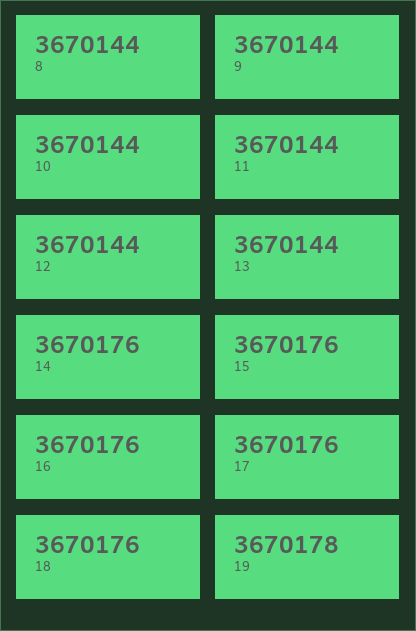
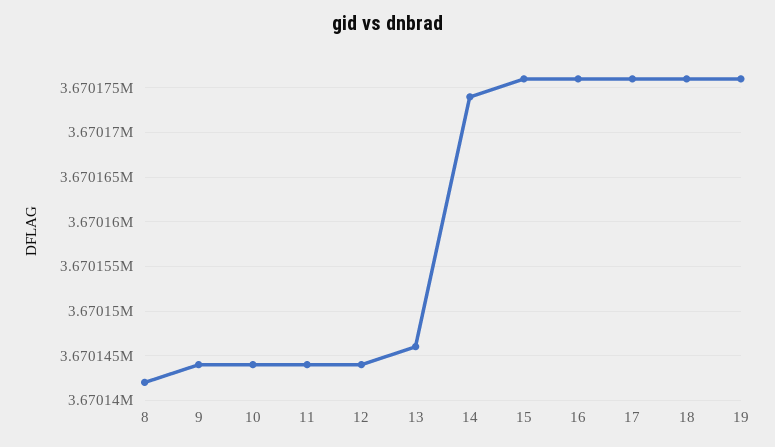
8: 3670144 -> 3670142
13: 3670144 -> 3670146
14: 3670176 -> 3670174
19: 3670178 -> 3670176

